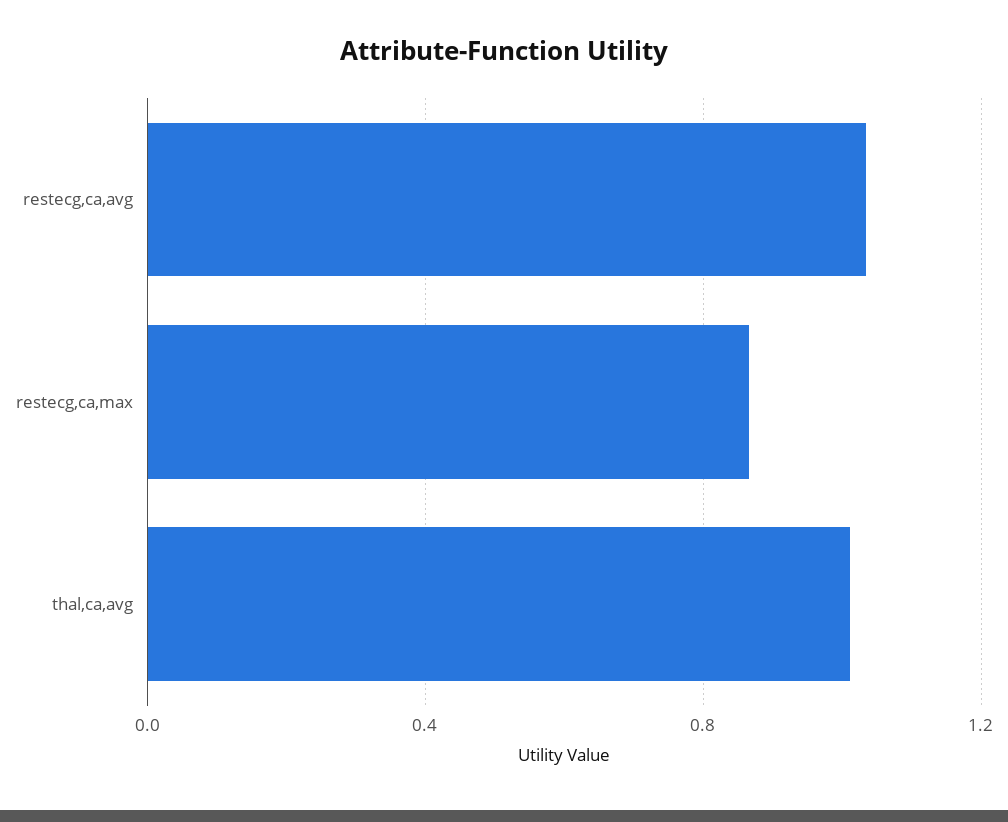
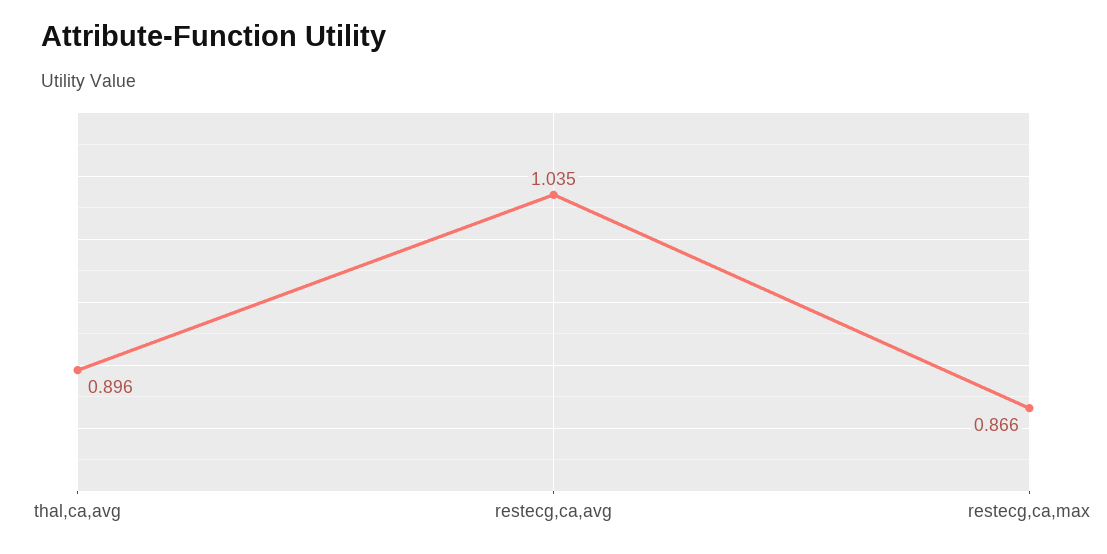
thal,ca,avg: 1 -> 0.896

